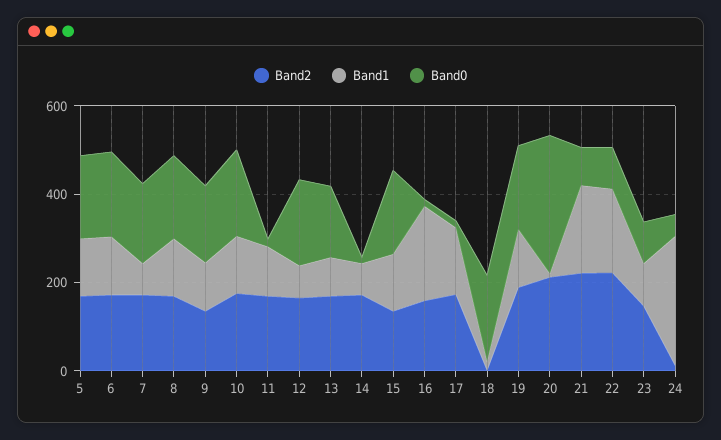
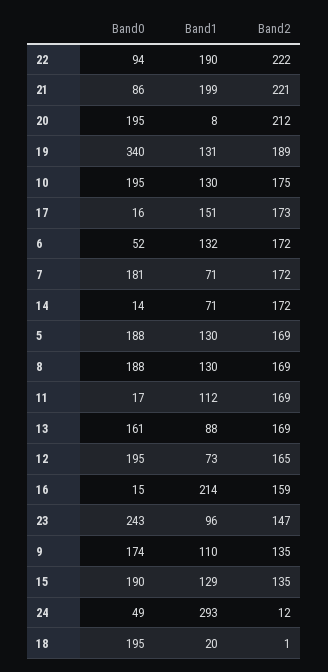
Band0, 6: 200 -> 52
Band0, 19: 200 -> 340
Band0, 20: 300 -> 195
Band0, 23: 100 -> 243

